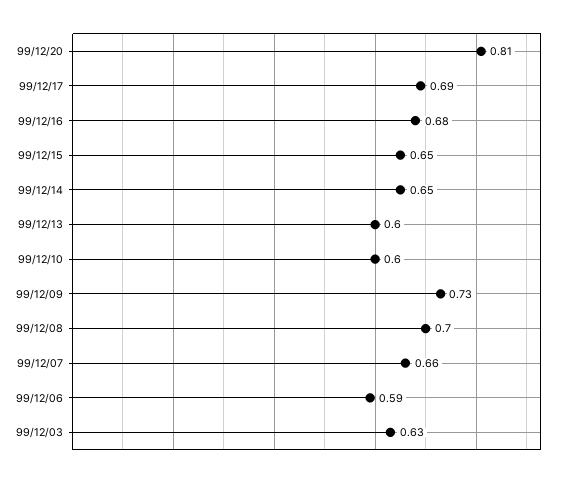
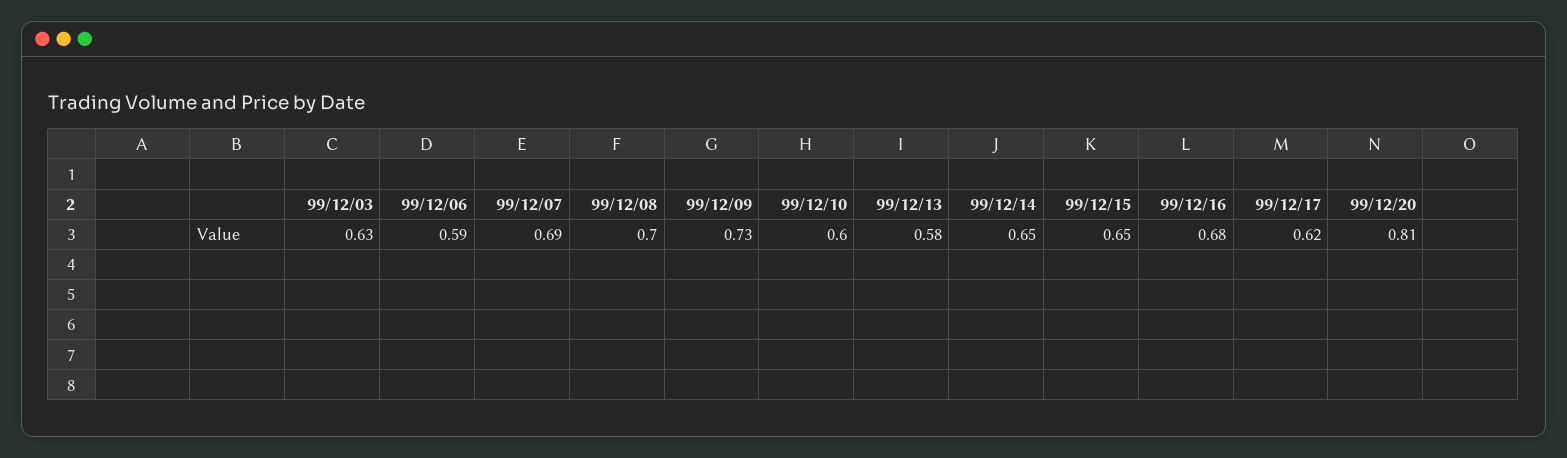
99/12/17: 0.69 -> 0.62
99/12/13: 0.6 -> 0.58
99/12/07: 0.66 -> 0.69

